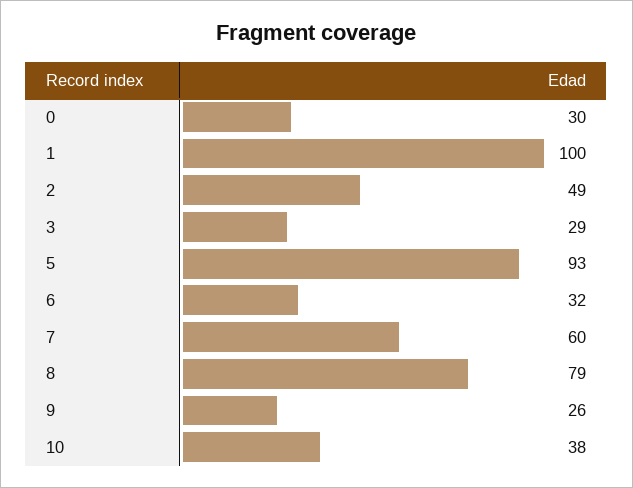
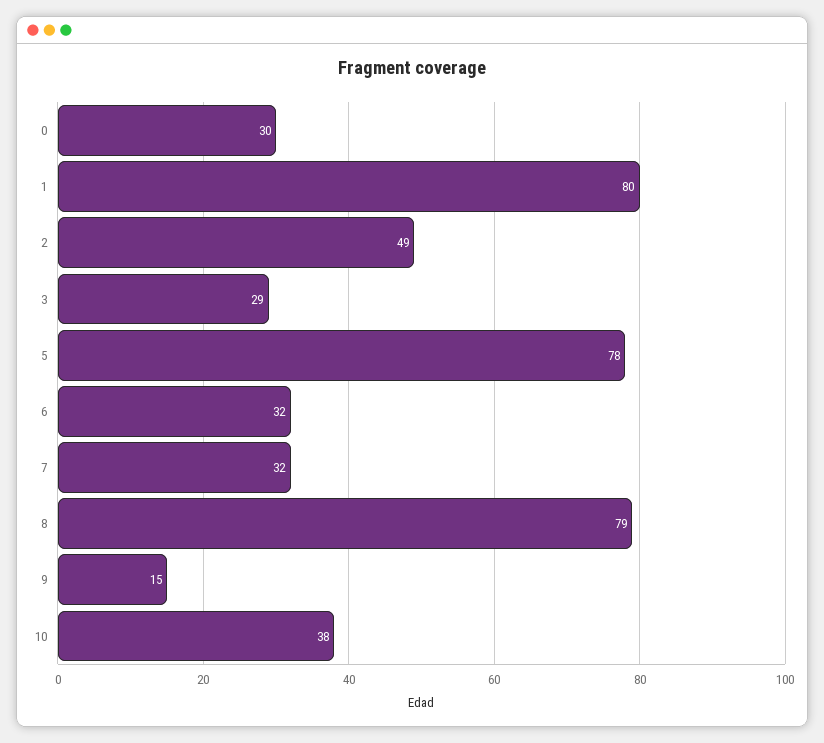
1: 100 -> 80
5: 93 -> 78
7: 60 -> 32
9: 26 -> 15

